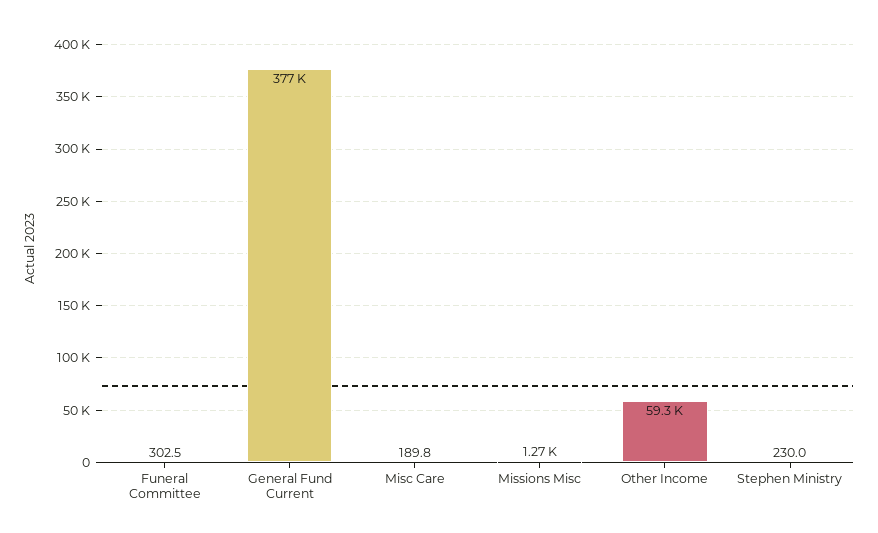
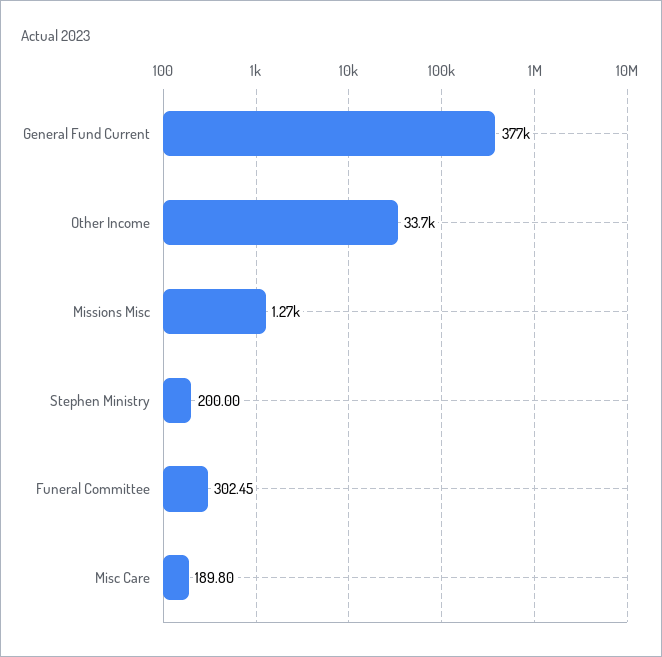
Other Income: 59300 -> 33700
Stephen Ministry: 230 -> 200

